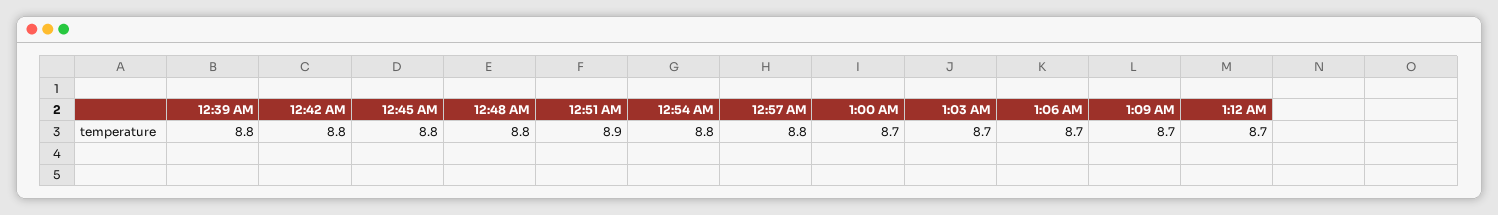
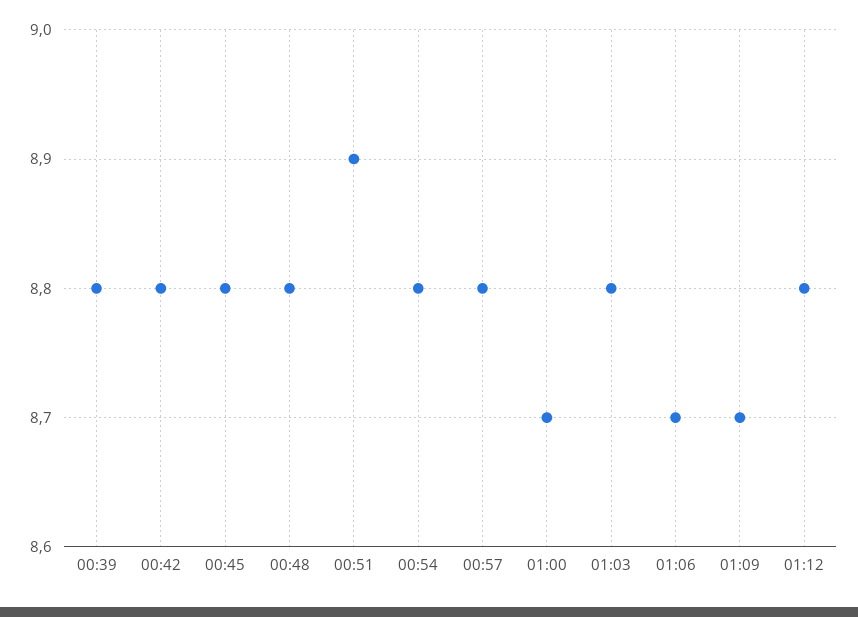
1:03 AM: 8.7 -> 8.8
1:12 AM: 8.7 -> 8.8

